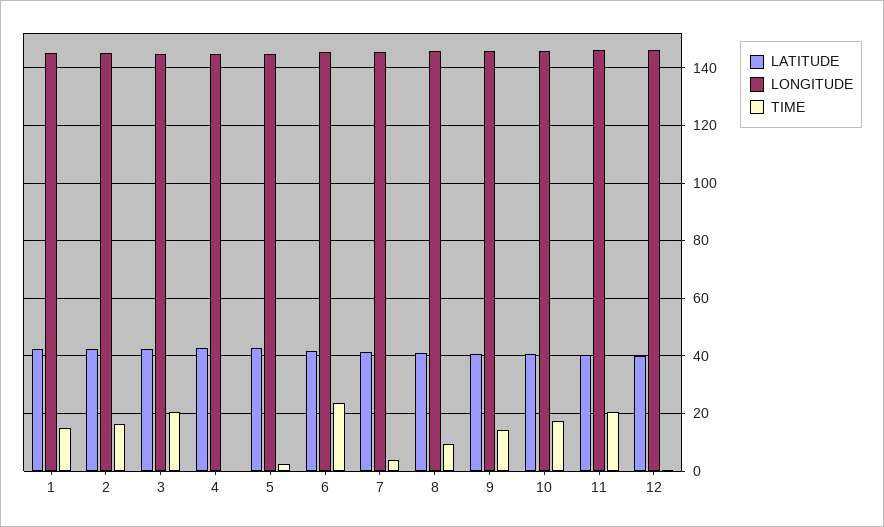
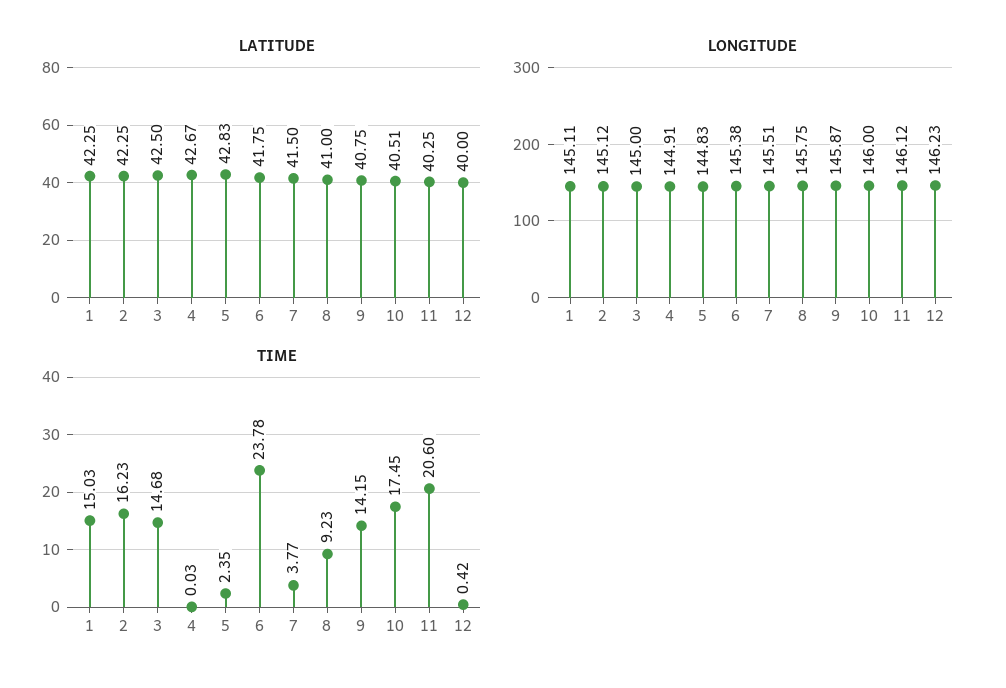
TIME, 3: 20 -> 14.68

